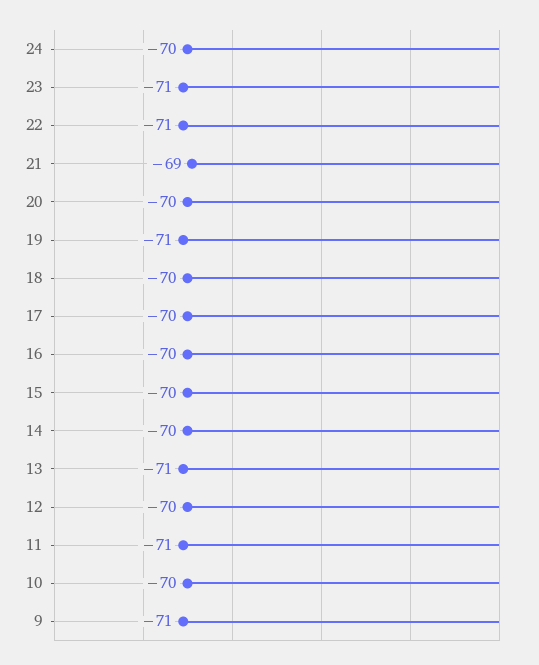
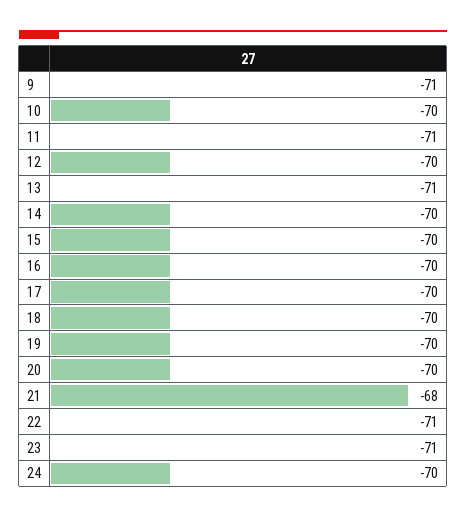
21: -69 -> -68
19: -71 -> -70

